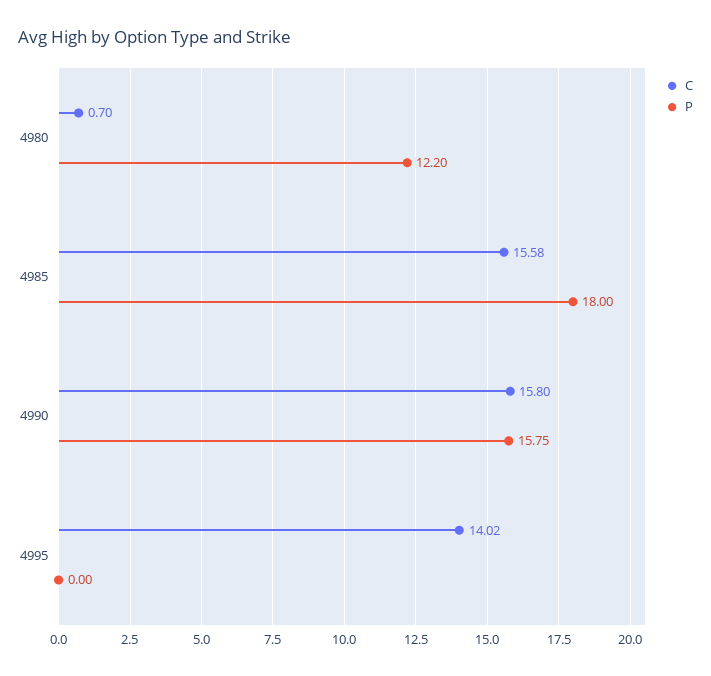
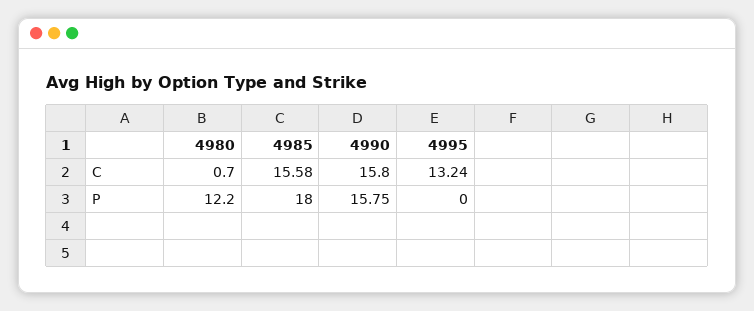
C, 4995: 14.02 -> 13.24

